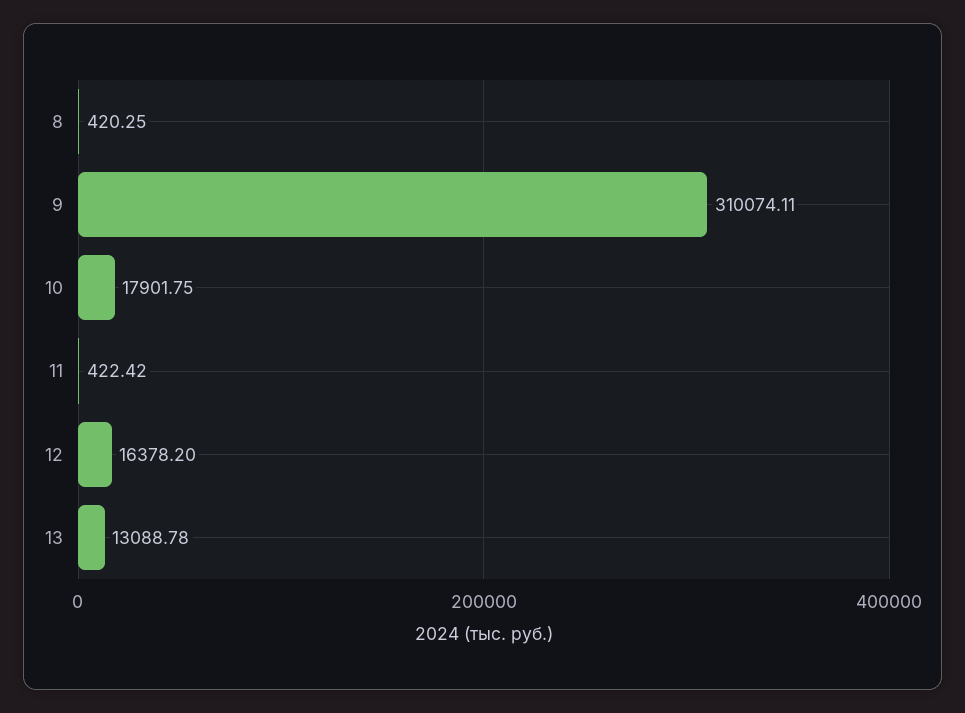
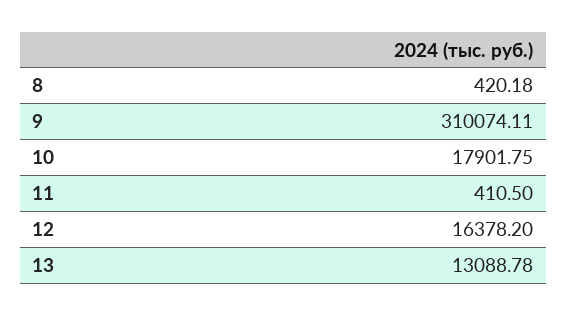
8: 420.25 -> 420.18
11: 422.42 -> 410.5

